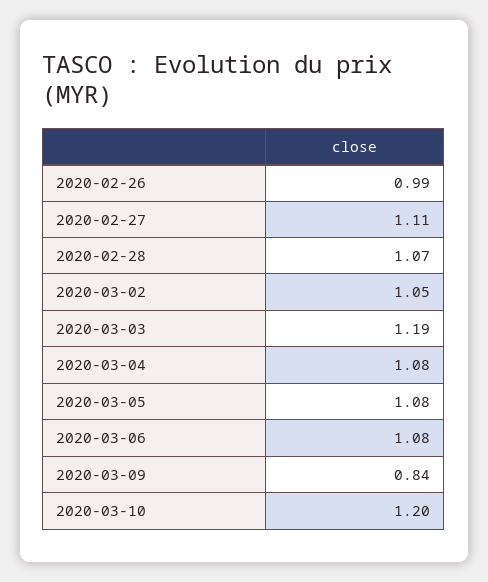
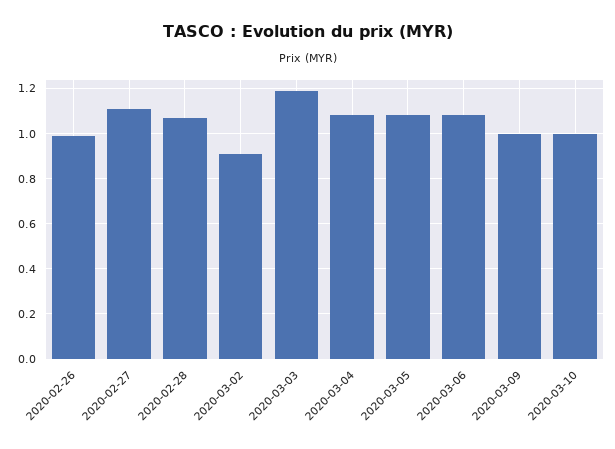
2020-03-02: 1.05 -> 0.9
2020-03-09: 0.84 -> 1
2020-03-10: 1.2 -> 1

